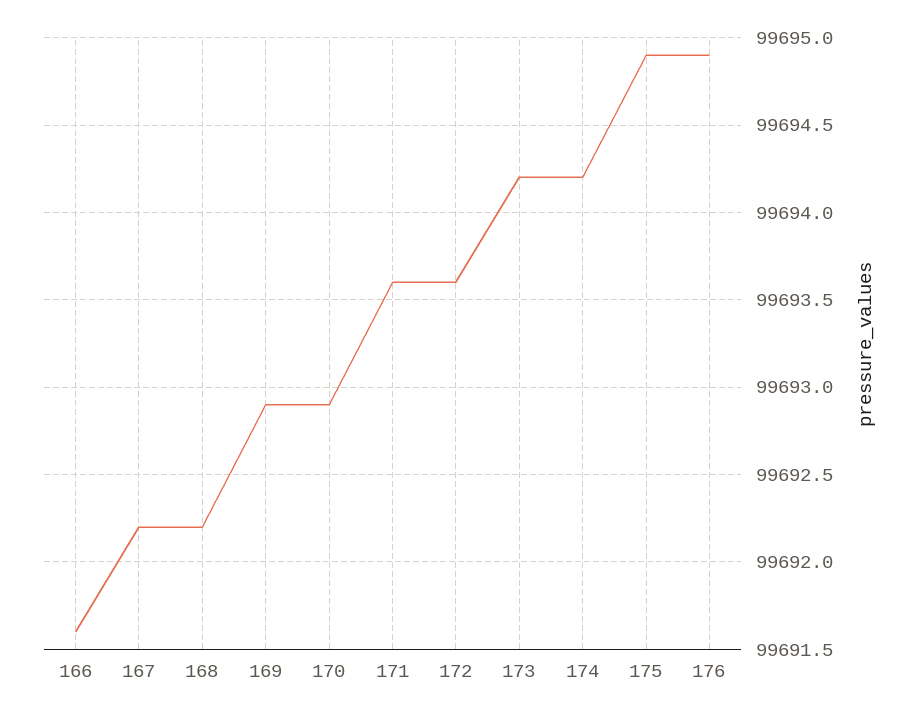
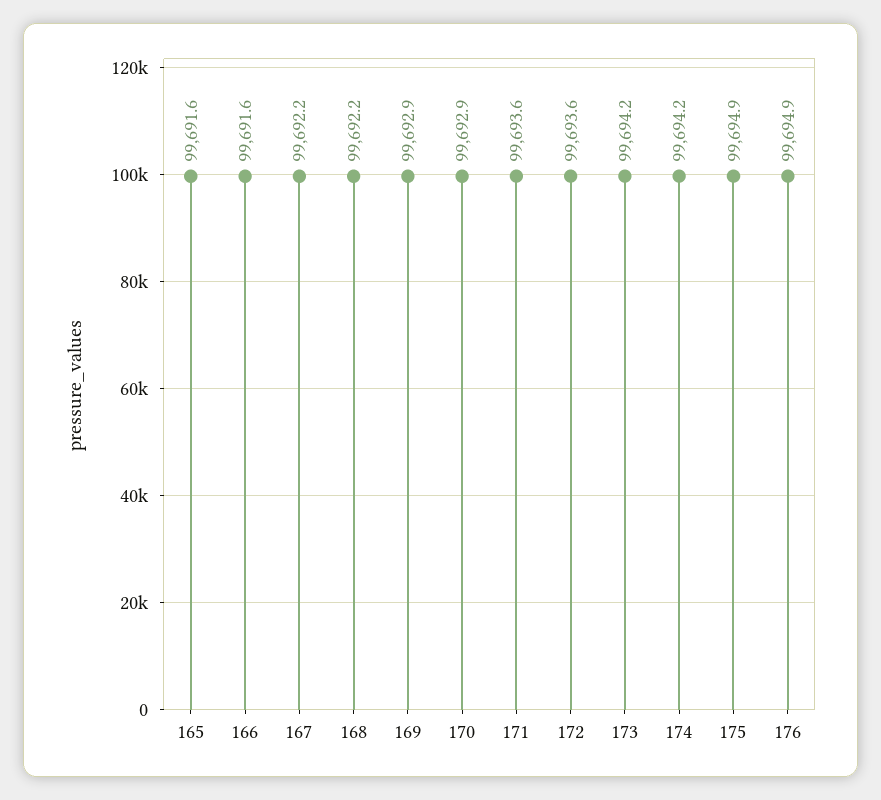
165: none -> 99691.6

